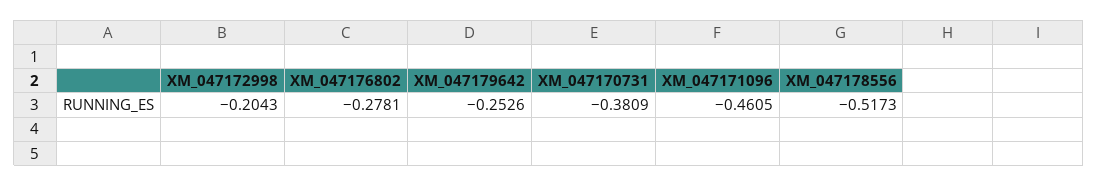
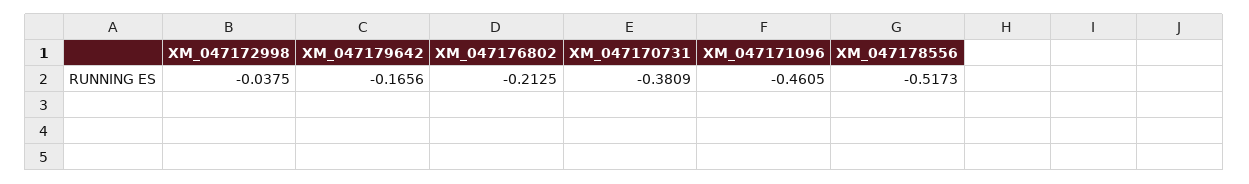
XM_047172998: -0.2043 -> -0.0375
XM_047176802: -0.2781 -> -0.2125
XM_047179642: -0.2526 -> -0.1656

